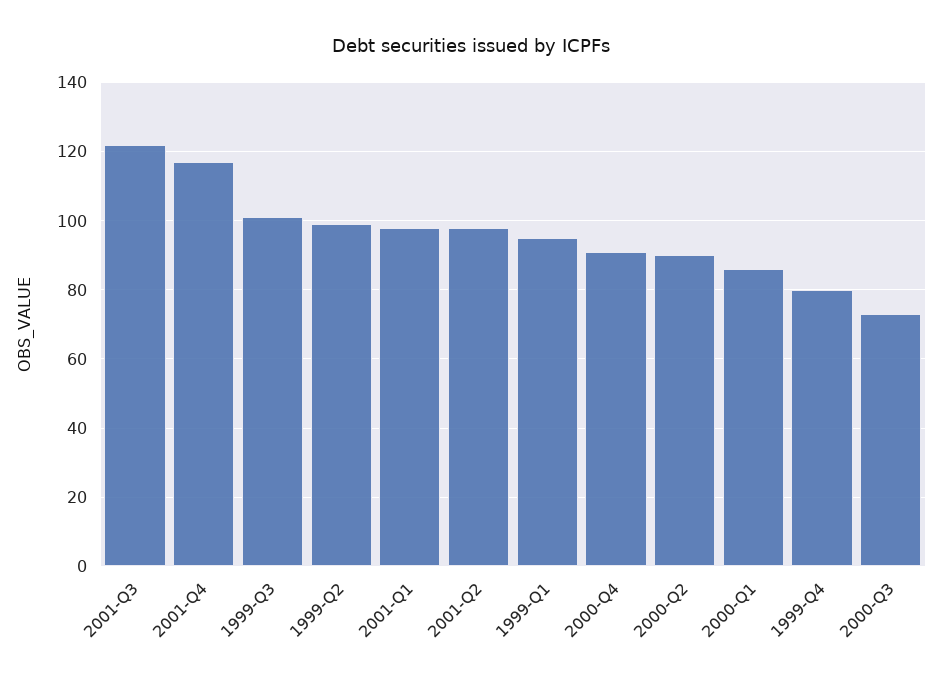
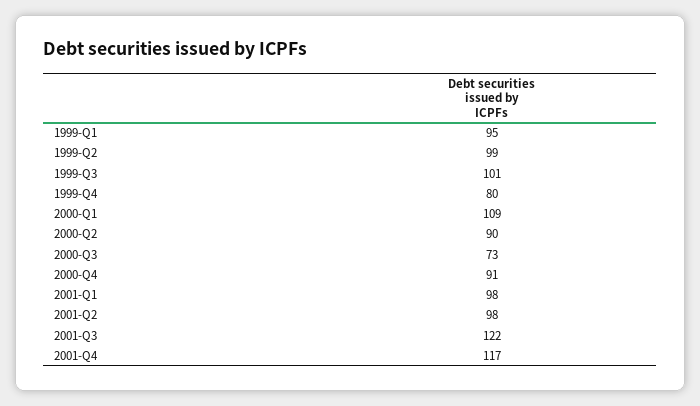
2000-Q1: 85 -> 109

